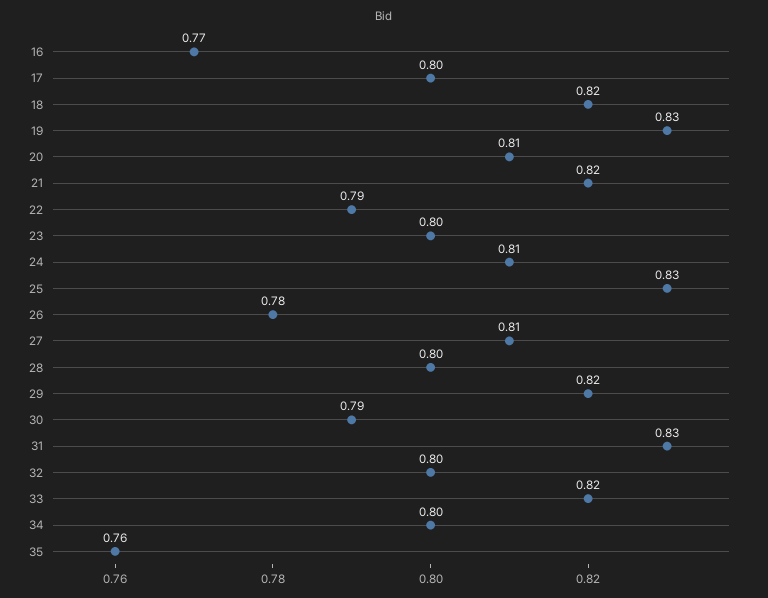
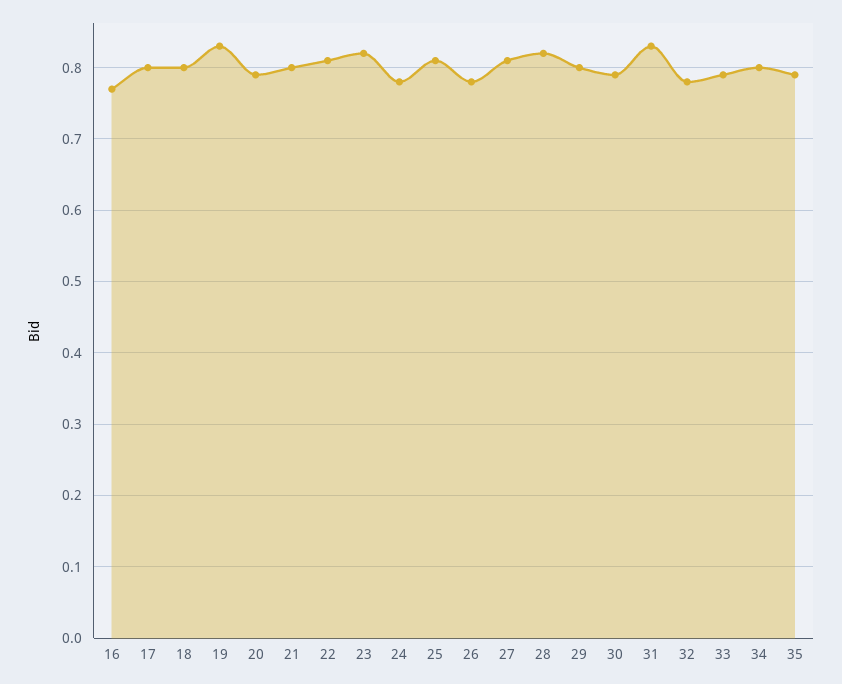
18: 0.82 -> 0.8
20: 0.81 -> 0.79
21: 0.82 -> 0.8
22: 0.79 -> 0.81
23: 0.8 -> 0.82
24: 0.81 -> 0.78
25: 0.83 -> 0.81
28: 0.8 -> 0.82
29: 0.82 -> 0.8
32: 0.8 -> 0.78
33: 0.82 -> 0.79
35: 0.76 -> 0.79

